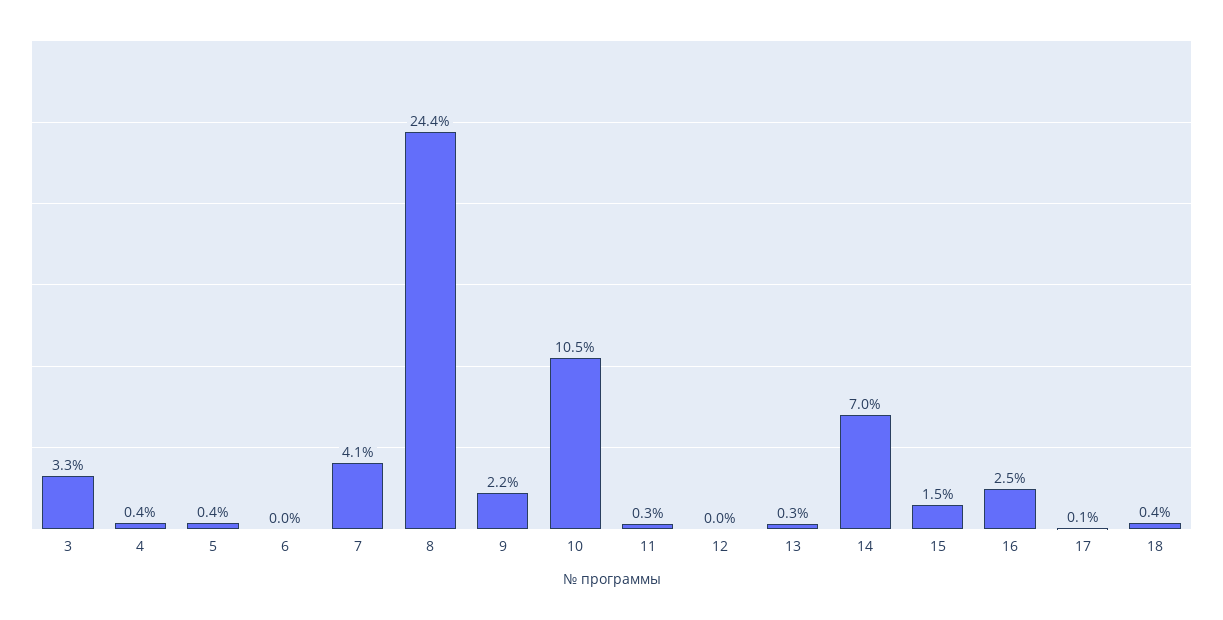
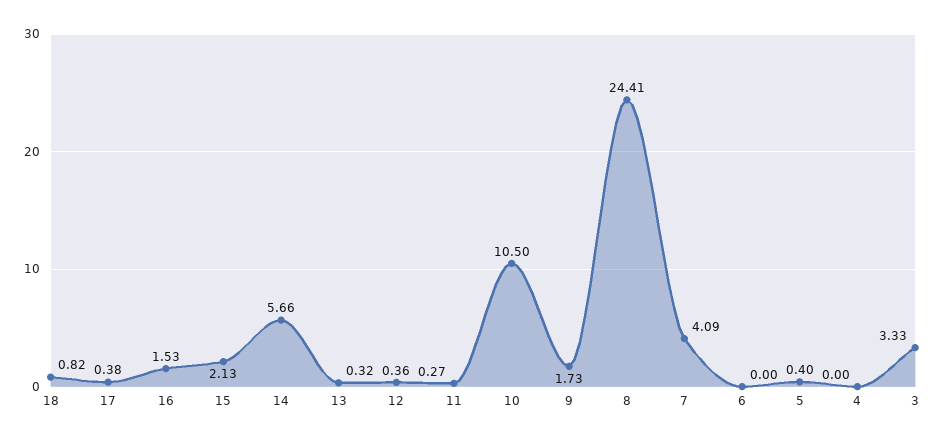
4: 0.4 -> 0
9: 2.2 -> 1.73
12: 0 -> 0.36
14: 7 -> 5.66
15: 1.5 -> 2.13
16: 2.5 -> 1.53
17: 0.1 -> 0.38
18: 0.4 -> 0.82

